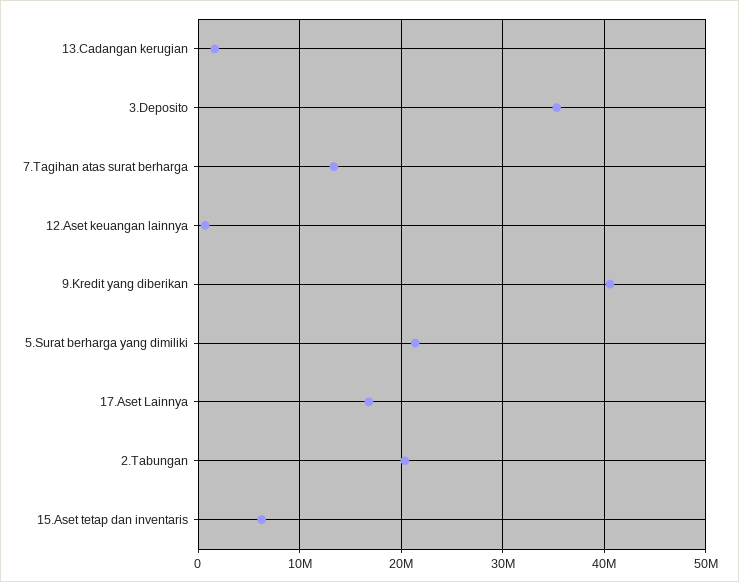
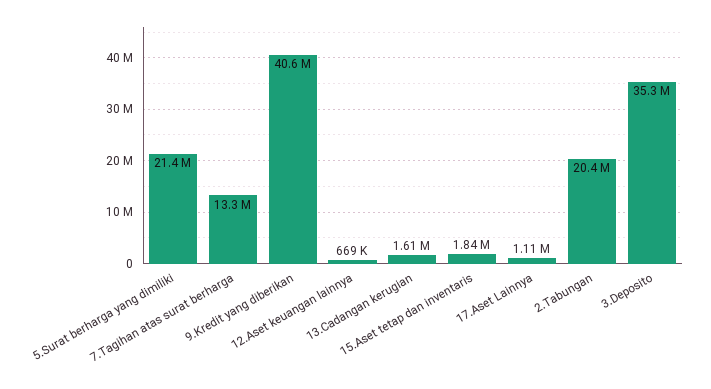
17.Aset Lainnya: 17000000 -> 1110000
15.Aset tetap dan inventaris: 6000000 -> 1840000

